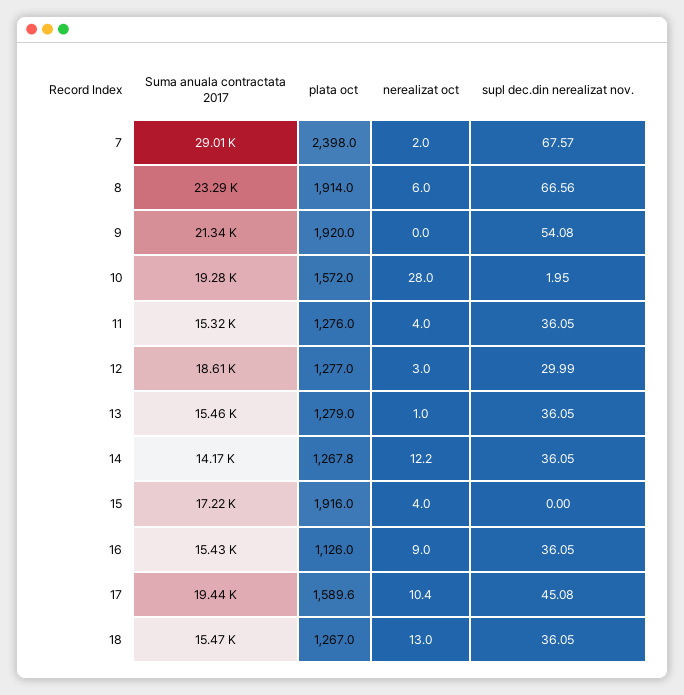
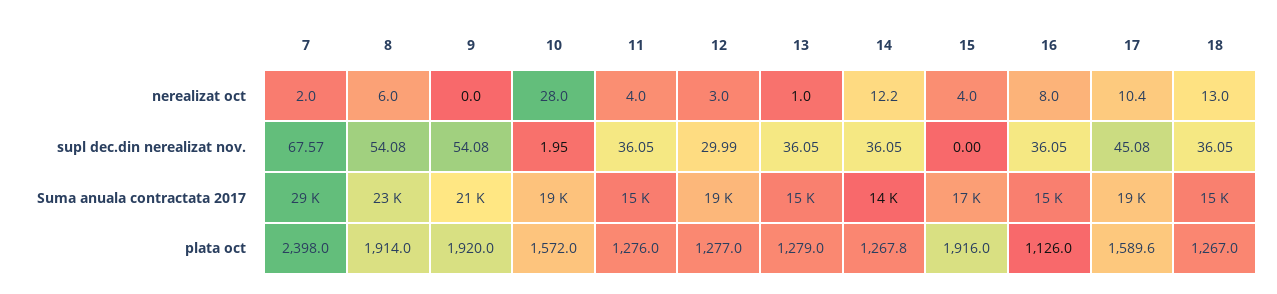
supl dec.din nerealizat nov., 8: 66.56 -> 54.08
nerealizat oct, 16: 9 -> 8

